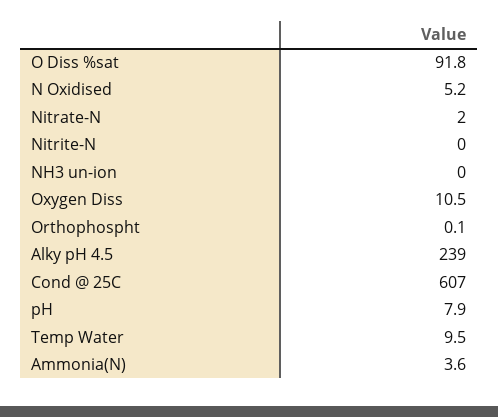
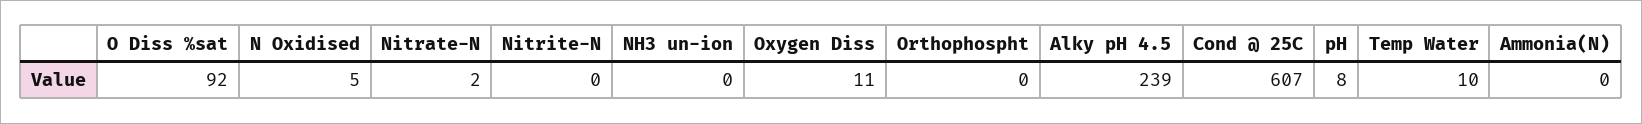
Ammonia(N): 3.6 -> 0

